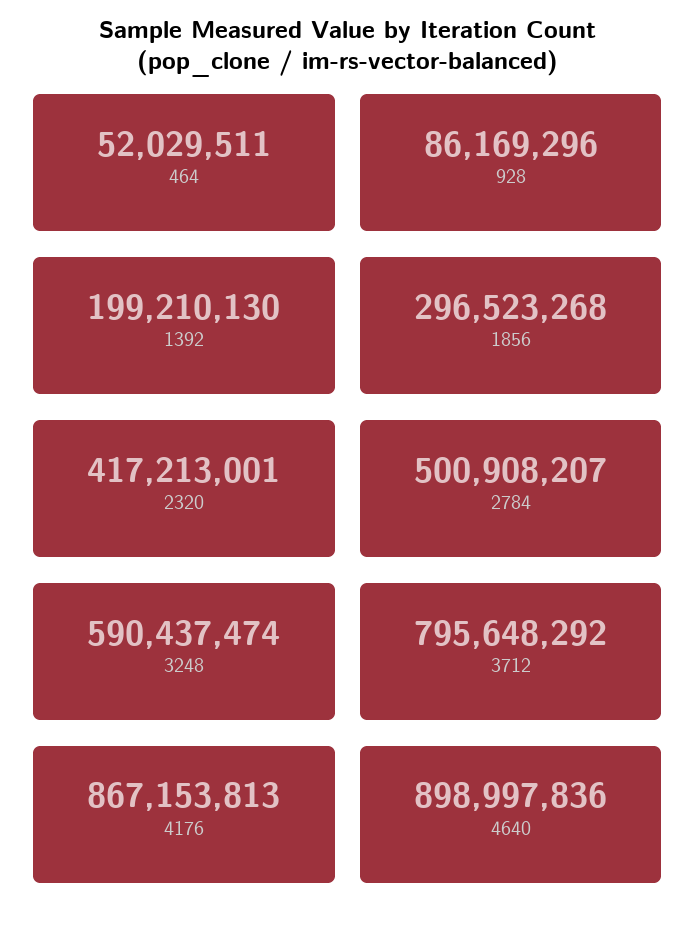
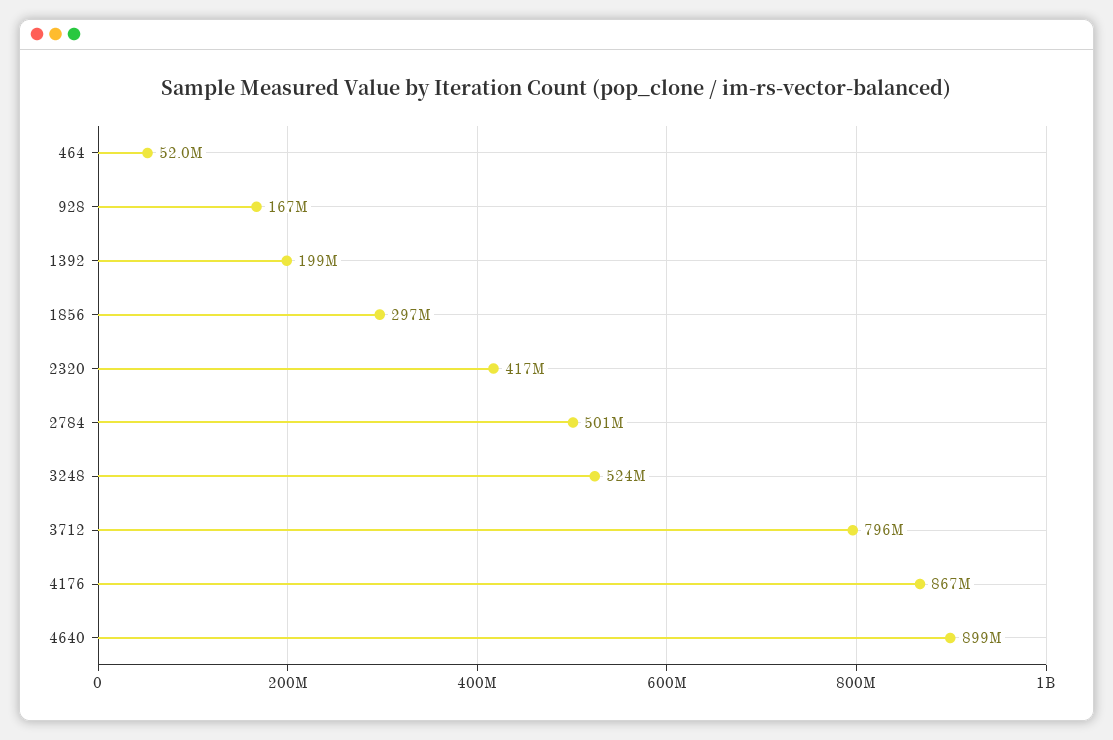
928: 86169296 -> 167000000
3248: 590437474 -> 524000000

